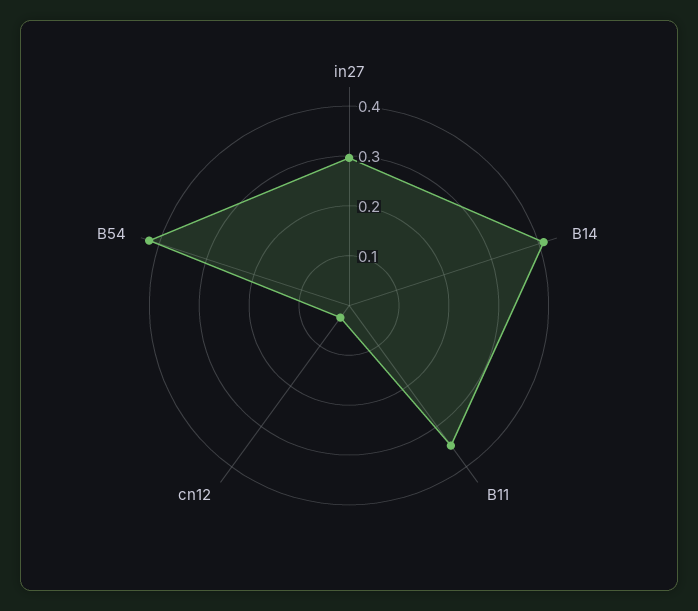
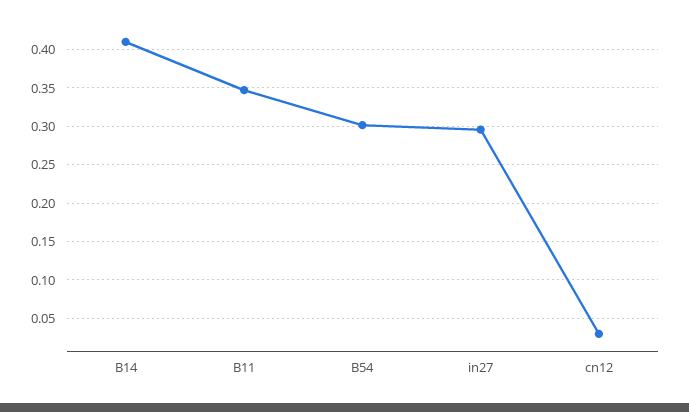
B54: 0.42 -> 0.3

